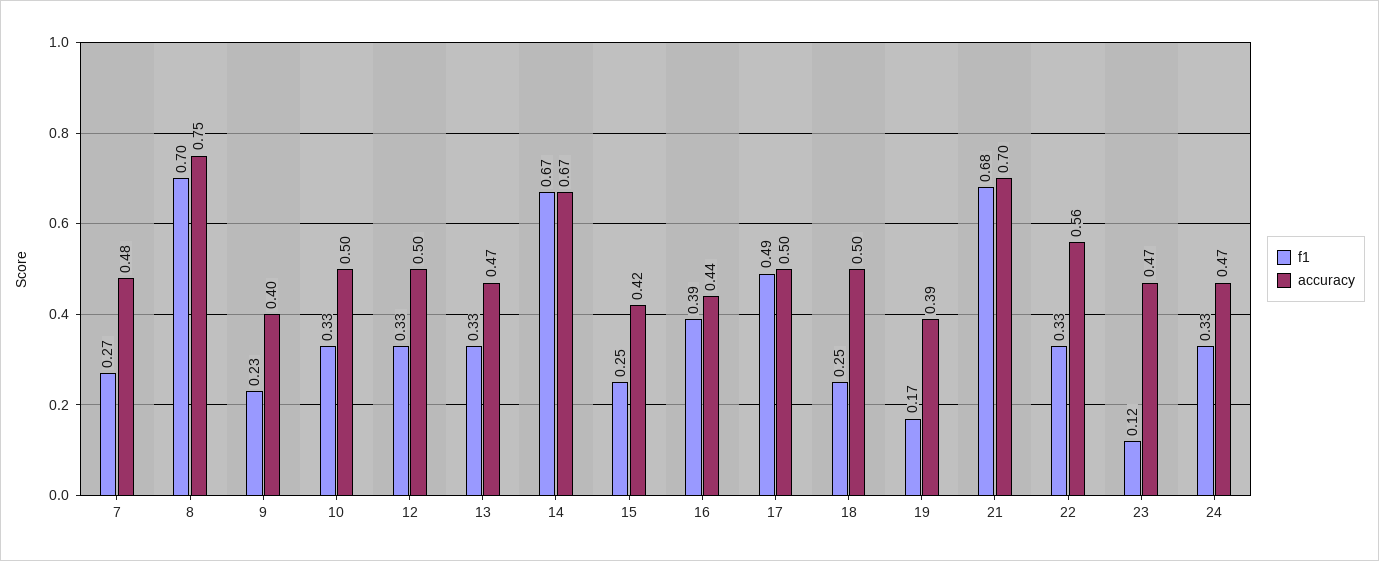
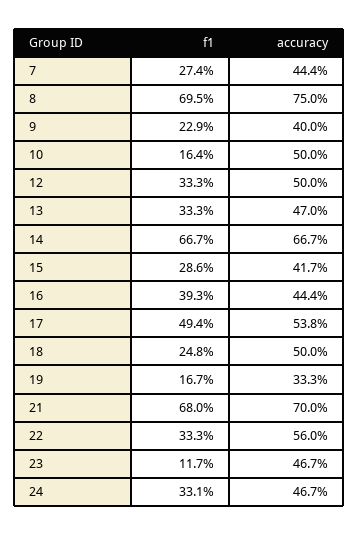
accuracy, 7: 0.48 -> 0.444
f1, 10: 0.33 -> 0.164
f1, 15: 0.25 -> 0.286
accuracy, 17: 0.5 -> 0.538
accuracy, 19: 0.39 -> 0.333

